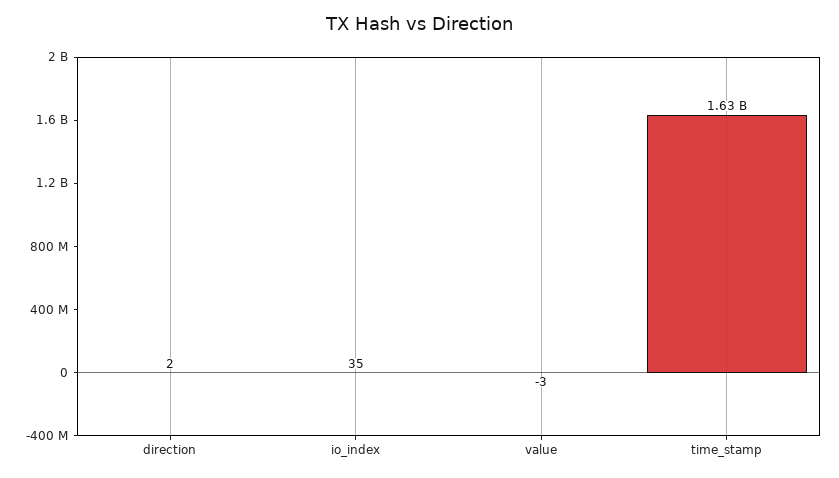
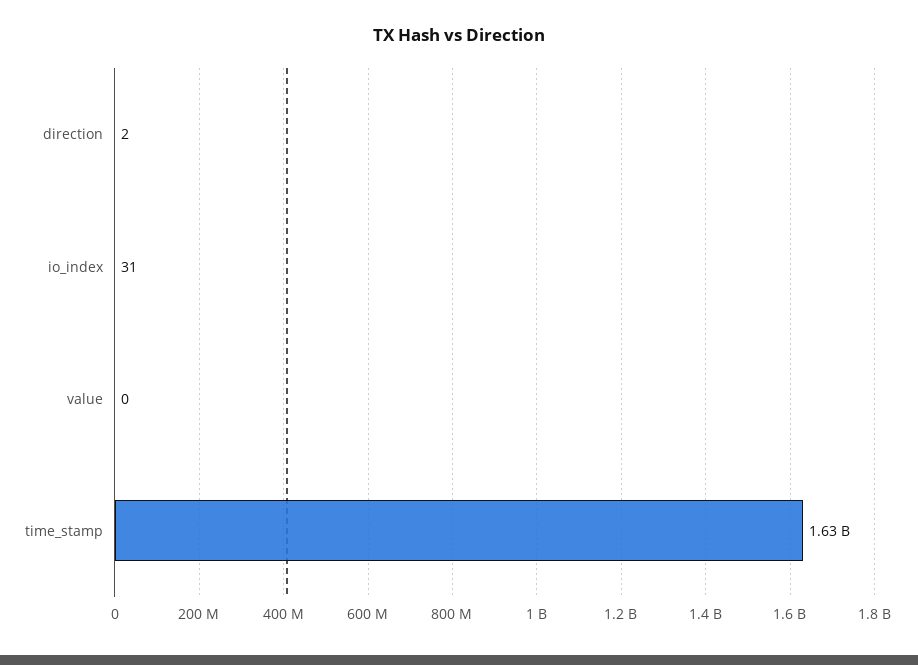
io_index: 35 -> 31
value: -3 -> 0

